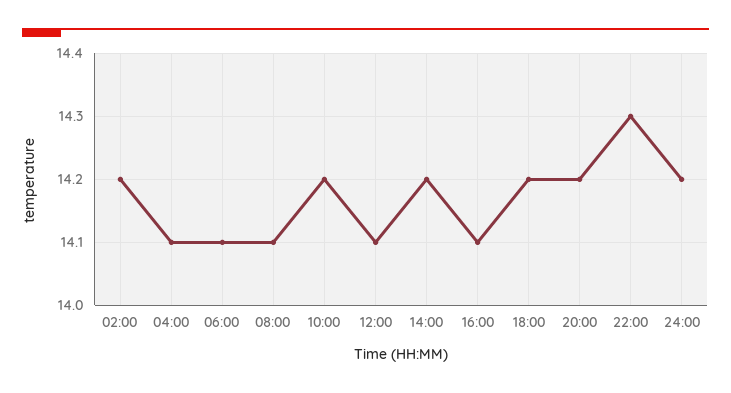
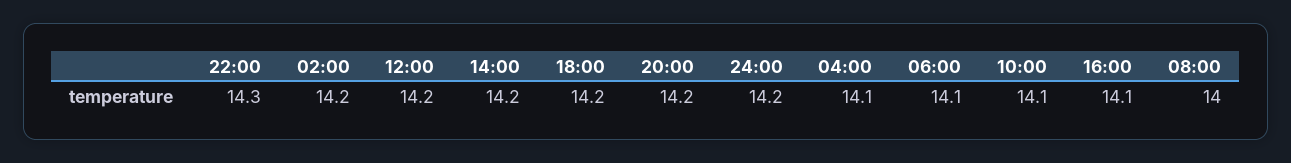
08:00: 14.1 -> 14
10:00: 14.2 -> 14.1
12:00: 14.1 -> 14.2

